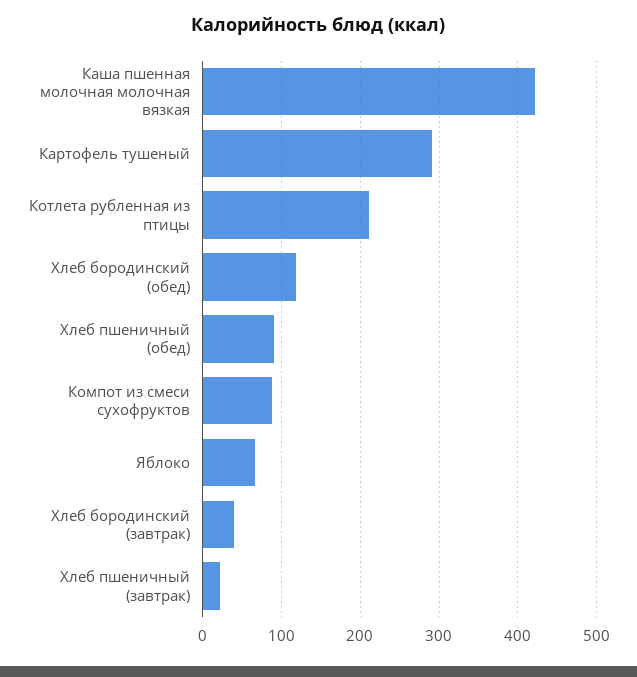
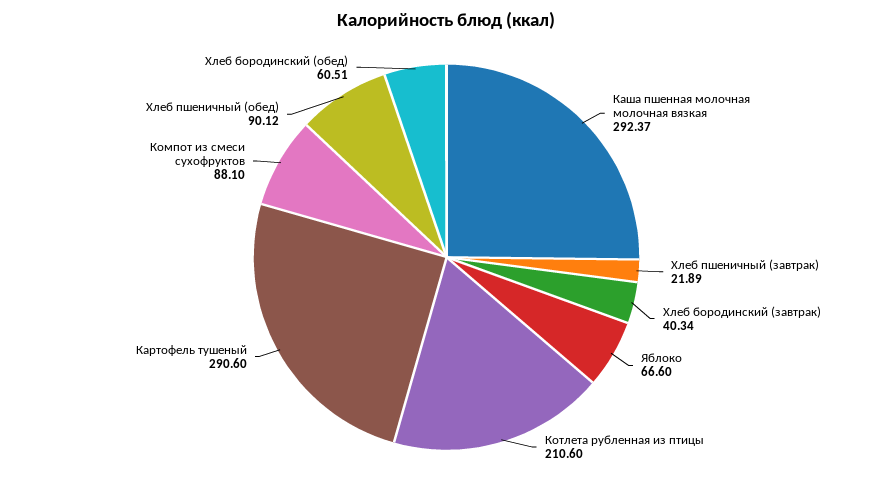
Каша пшенная молочная молочная вязкая: 420 -> 292.37
Хлеб бородинский (обед): 120 -> 60.51

